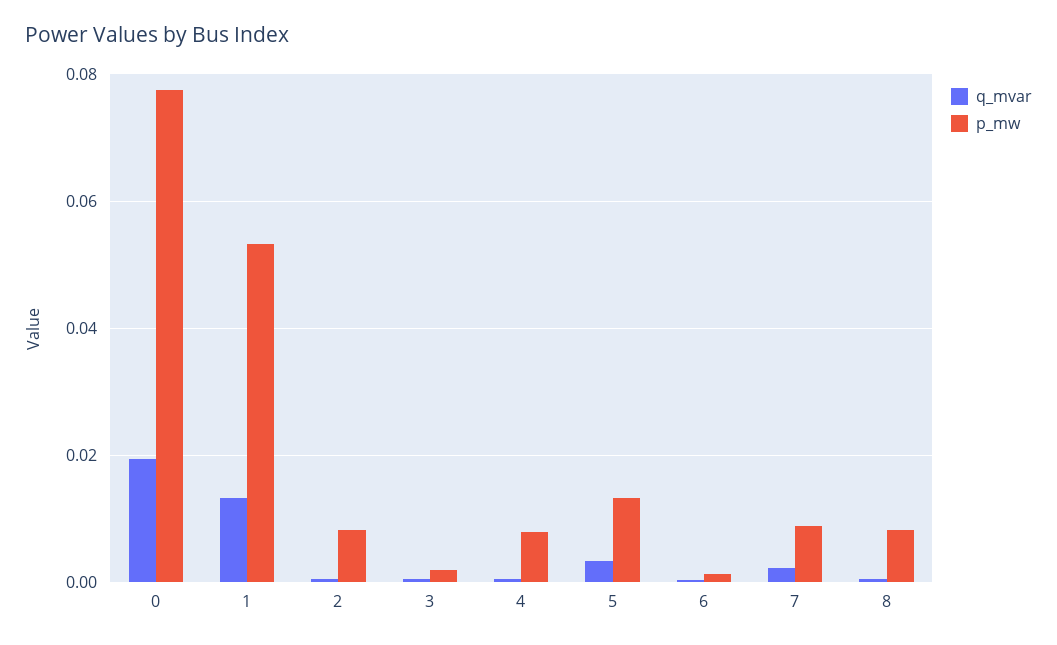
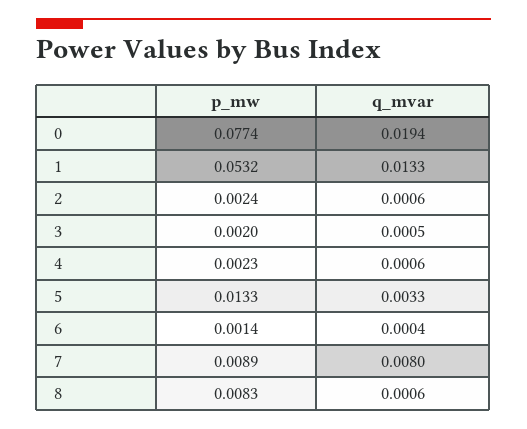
p_mw, 2: 0.008 -> 0.0024
p_mw, 4: 0.008 -> 0.0023
q_mvar, 7: 0.002 -> 0.008

